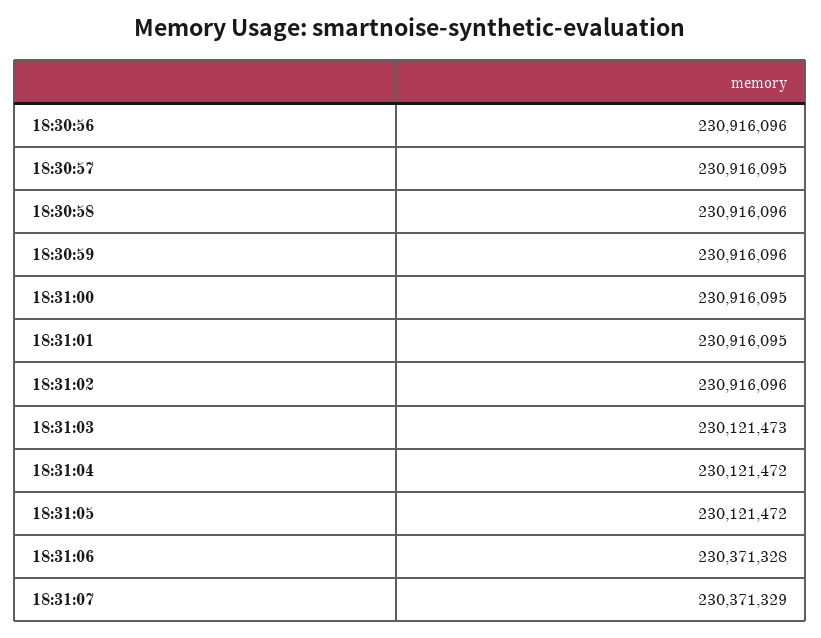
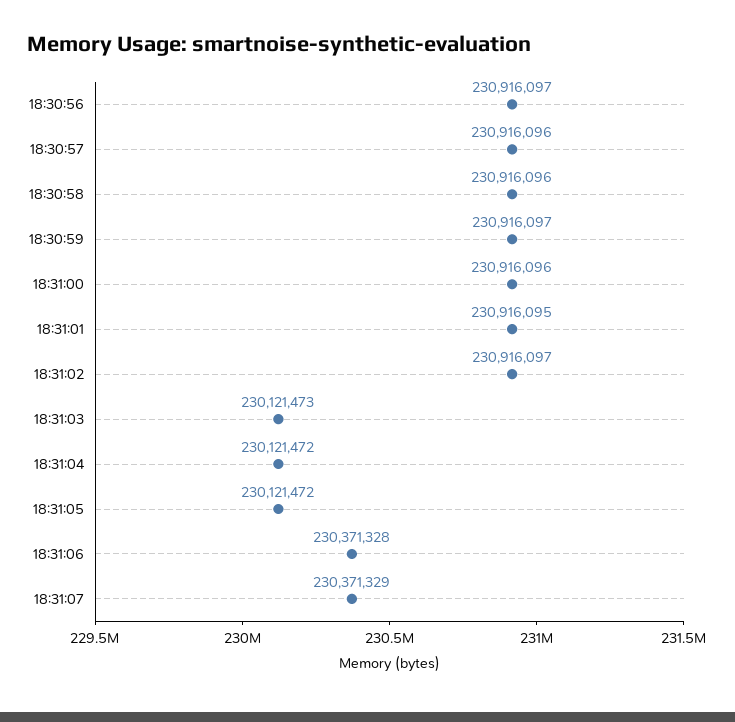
18:30:56: 230916096 -> 230916097
18:30:57: 230916095 -> 230916096
18:30:59: 230916096 -> 230916097
18:31:00: 230916095 -> 230916096
18:31:02: 230916096 -> 230916097

